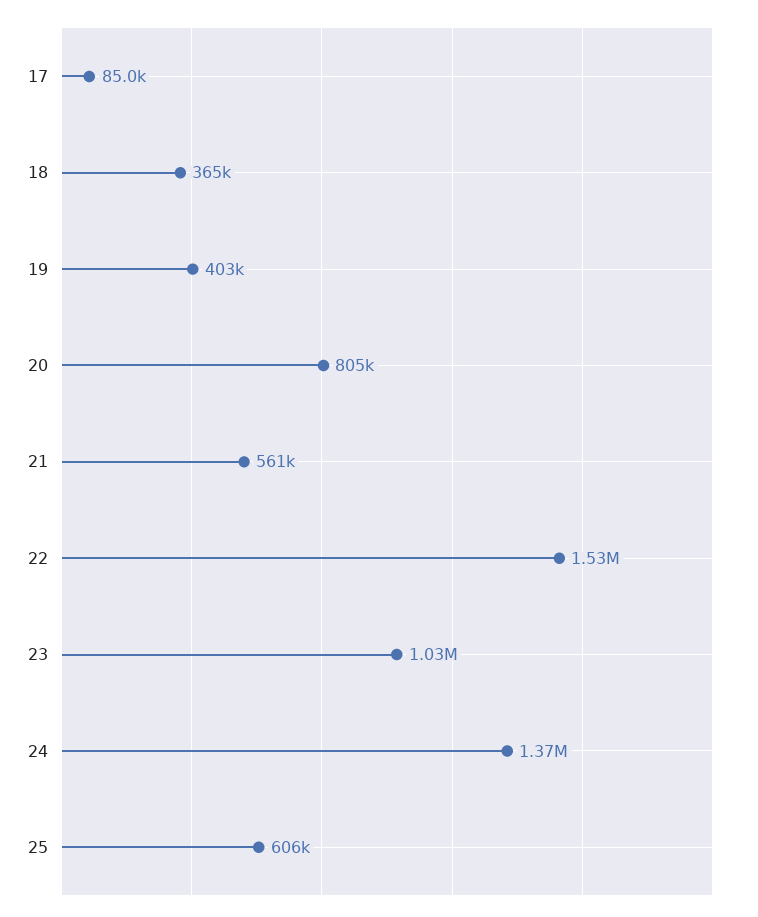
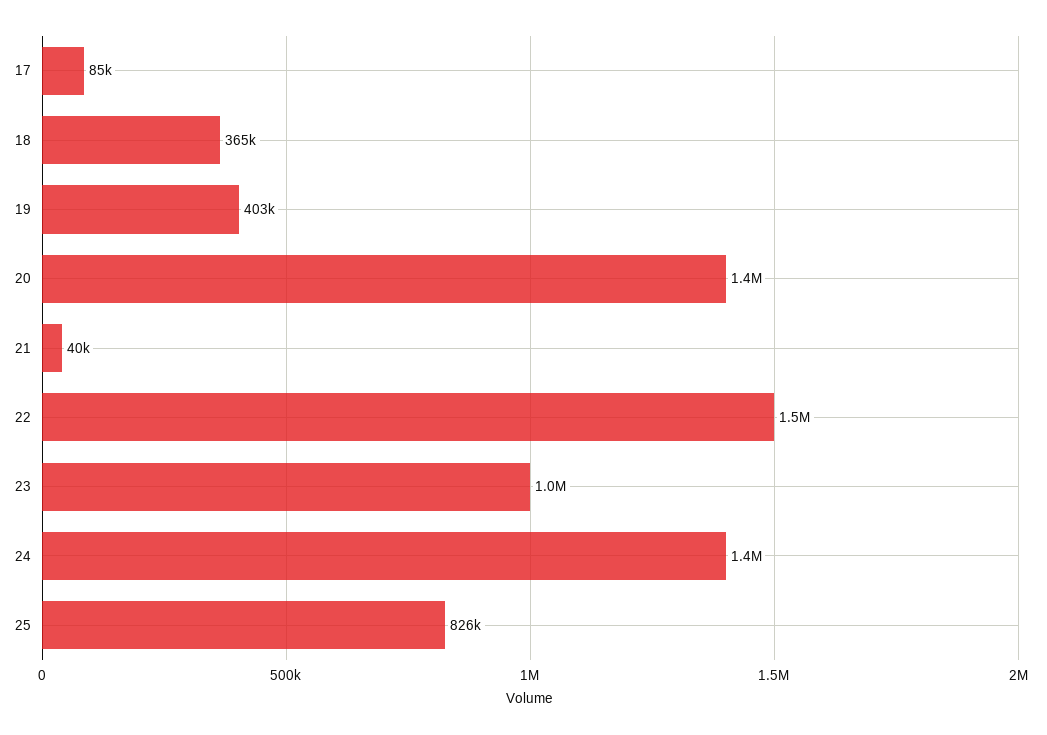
20: 805000 -> 1400000
21: 561000 -> 40000
25: 606000 -> 826000

